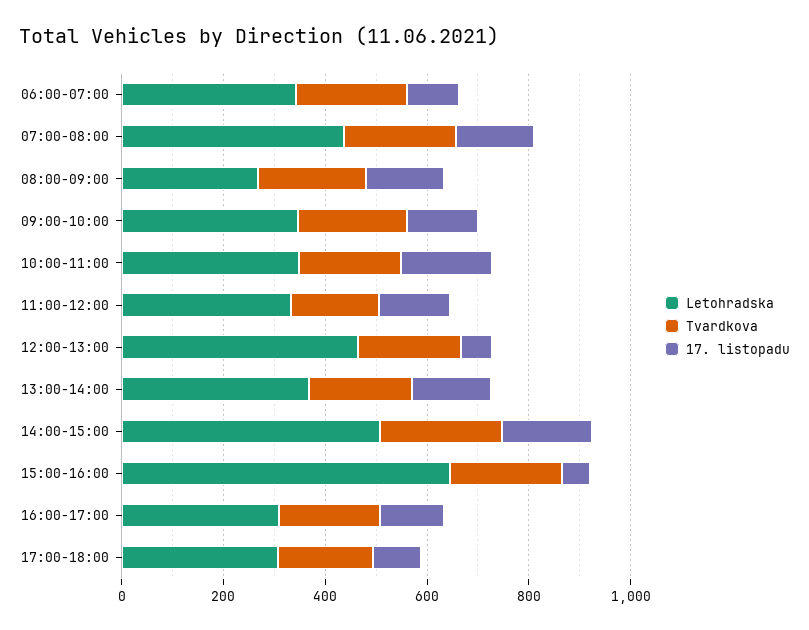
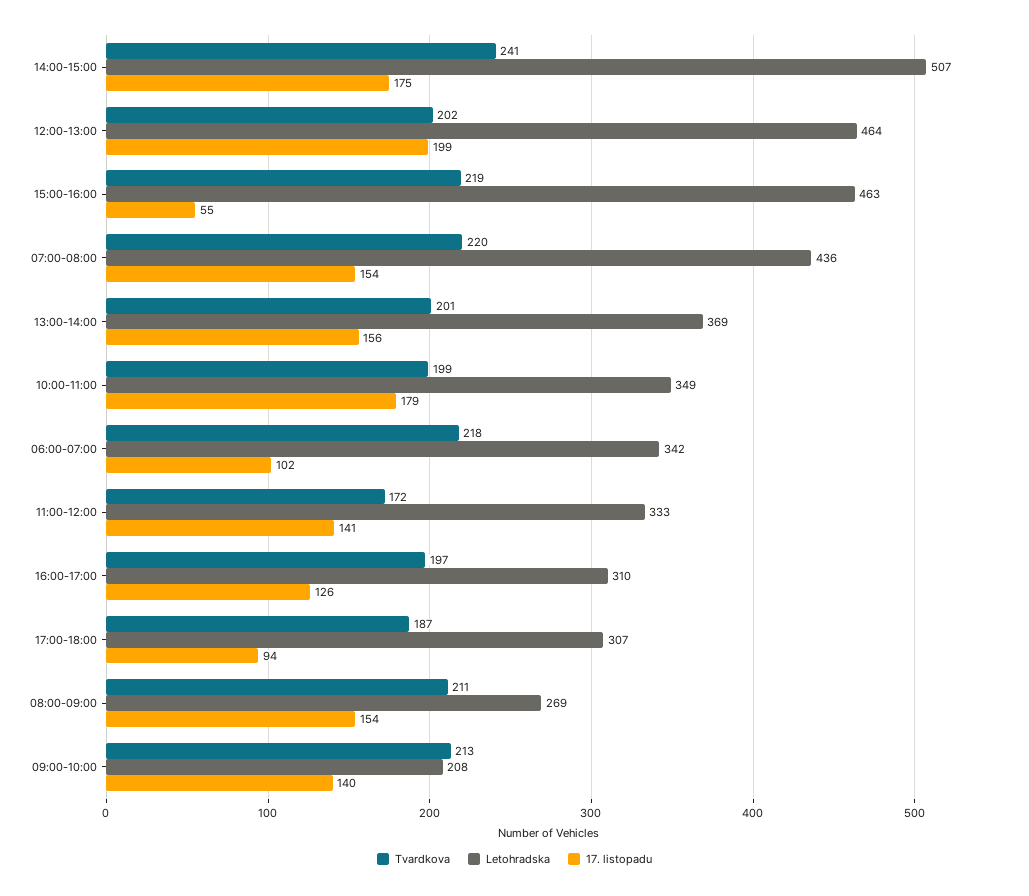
Letohradska, 09:00-10:00: 350 -> 208
17. listopadu, 12:00-13:00: 50 -> 199
Letohradska, 15:00-16:00: 650 -> 463

